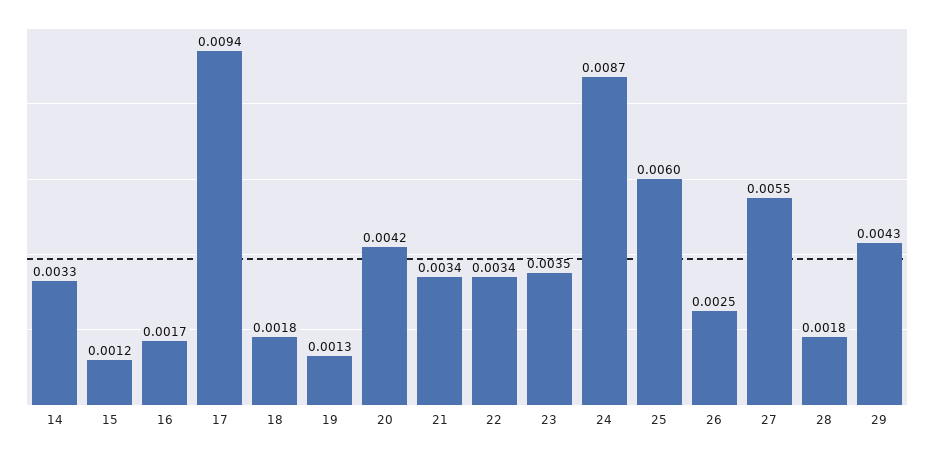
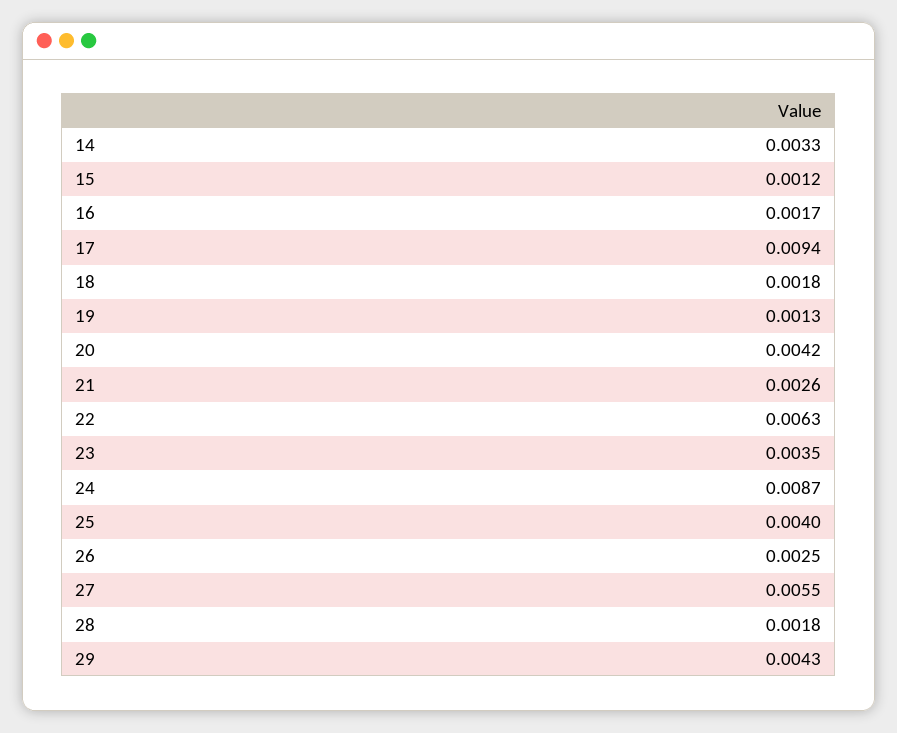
21: 0.0034 -> 0.0026
22: 0.0034 -> 0.0063
25: 0.006 -> 0.004

